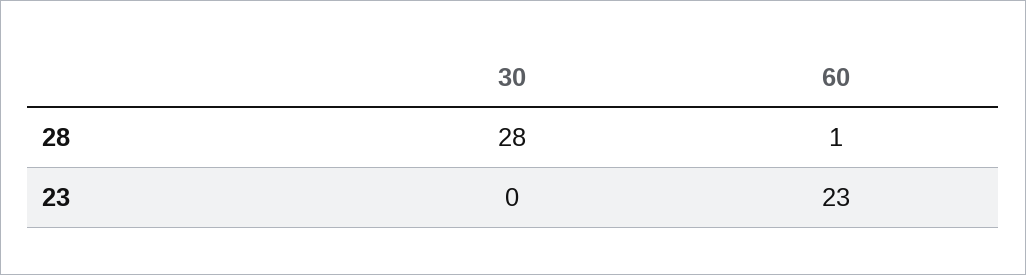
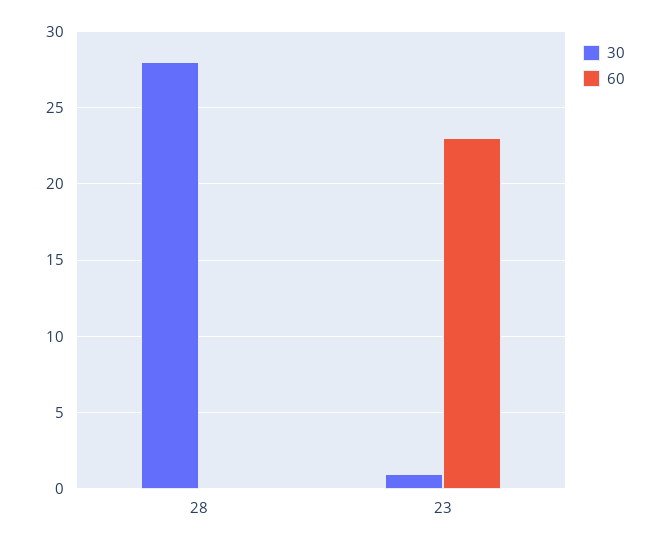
60, 28: 1 -> 0
30, 23: 0 -> 1

